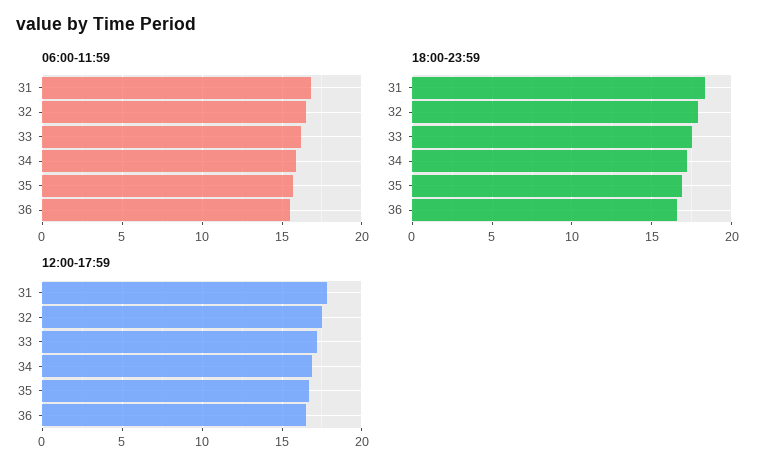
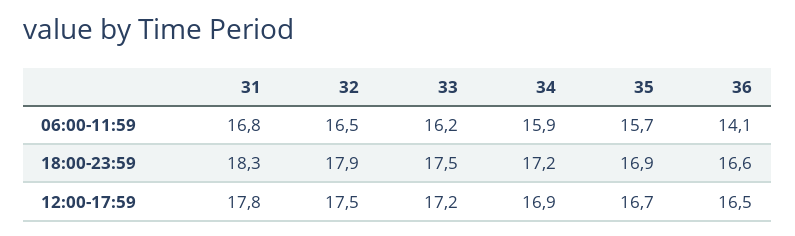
06:00-11:59, 36: 15.5 -> 14.1

